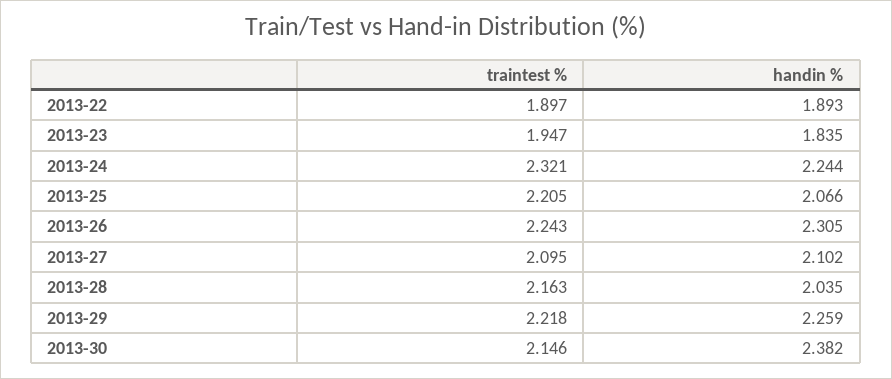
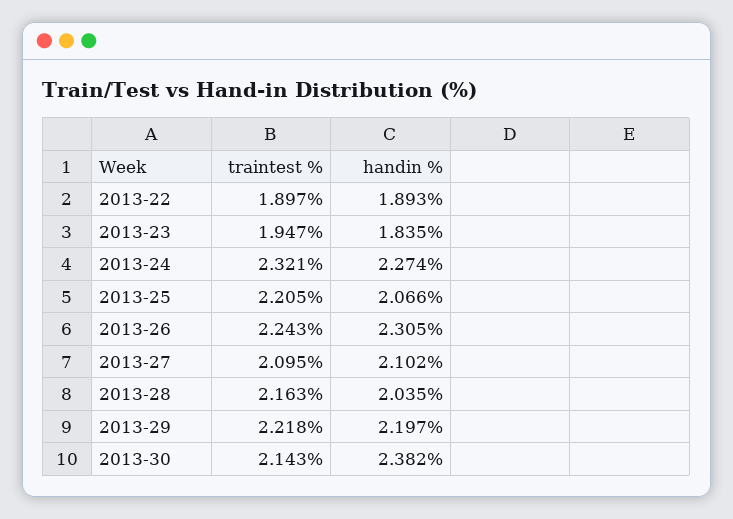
handin %, 2013-24: 2.244 -> 2.274
handin %, 2013-29: 2.259 -> 2.197
traintest %, 2013-30: 2.146 -> 2.143

